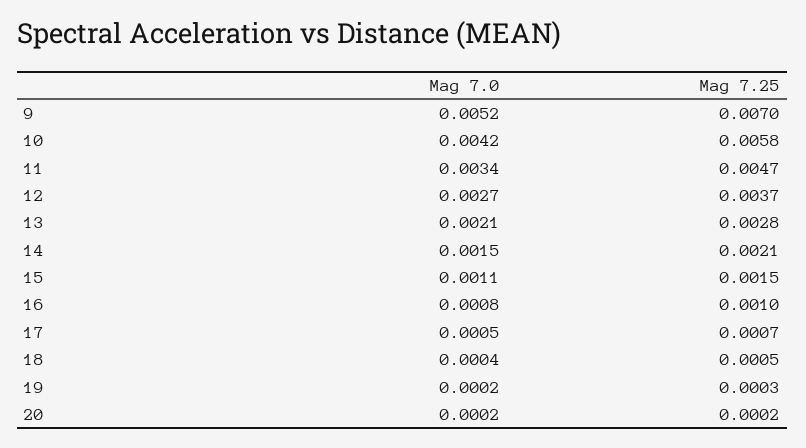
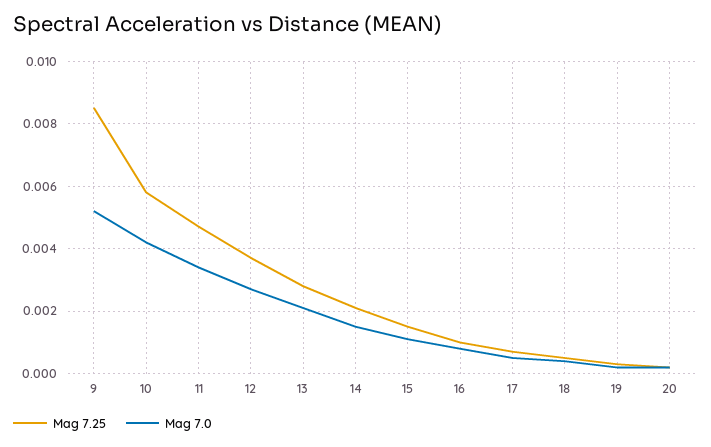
Mag 7.25, 9: 0.007 -> 0.0085

